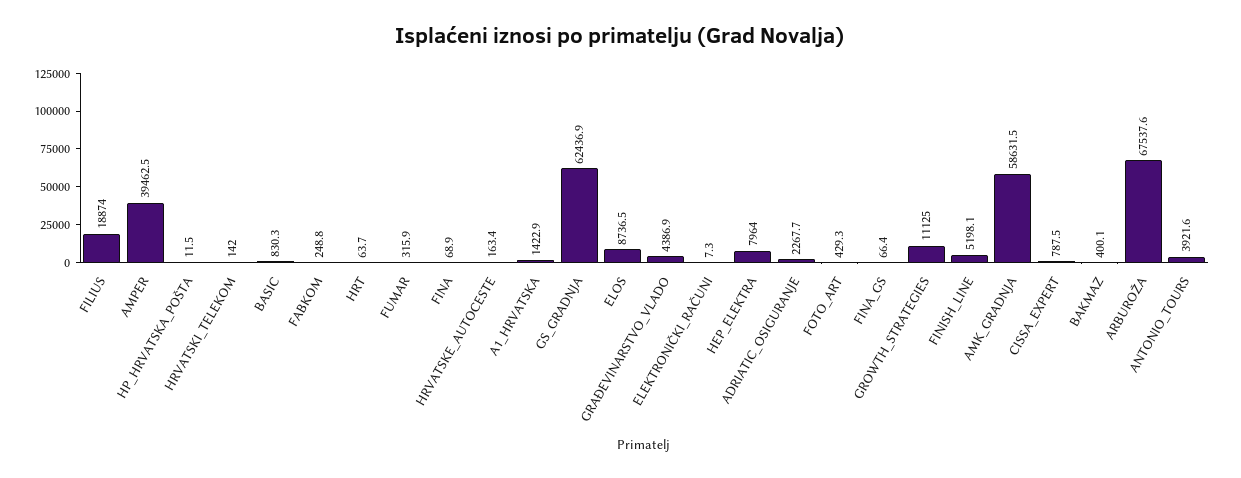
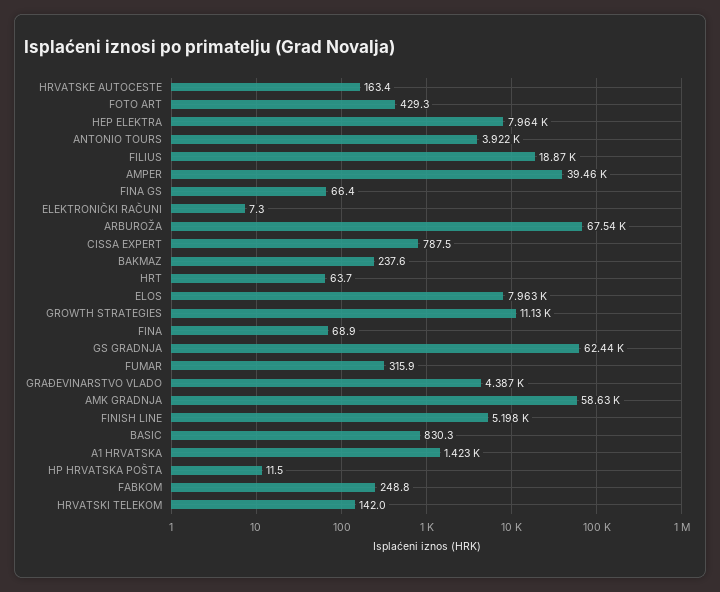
ELOS: 8736.5 -> 7963
ADRIATIC_OSIGURANJE: 2267.7 -> none
BAKMAZ: 400.1 -> 237.6

